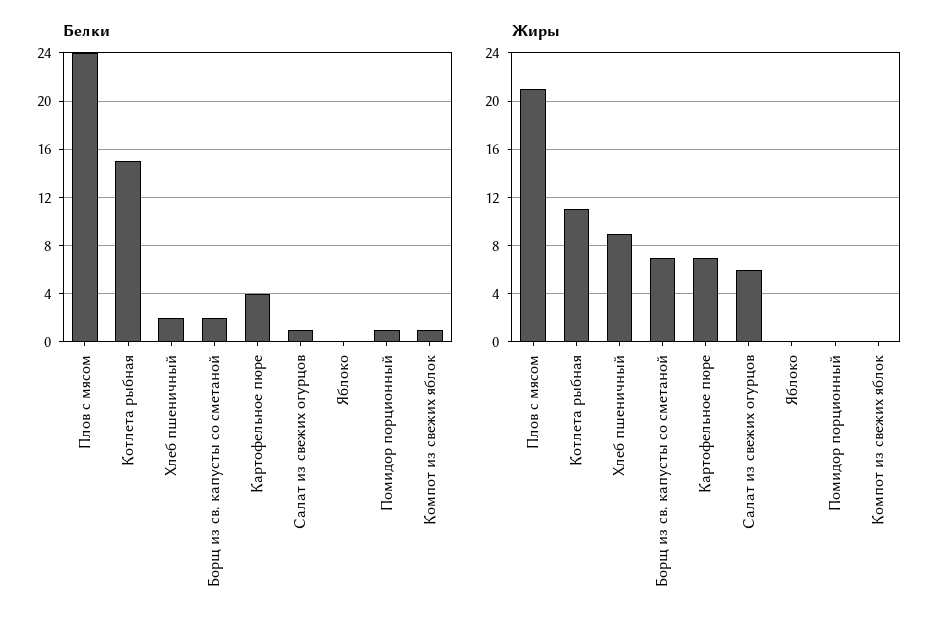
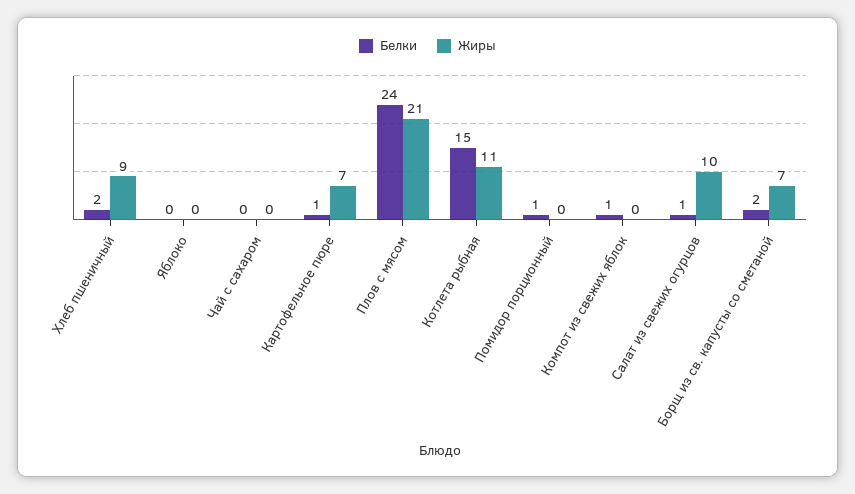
Белки, Картофельное пюре: 4 -> 1
Жиры, Салат из свежих огурцов: 6 -> 10
Белки, Чай с сахаром: none -> 0
Жиры, Чай с сахаром: none -> 0

